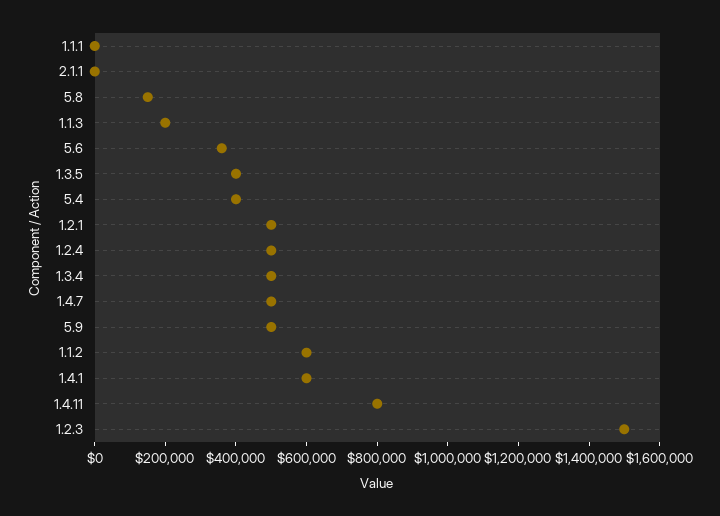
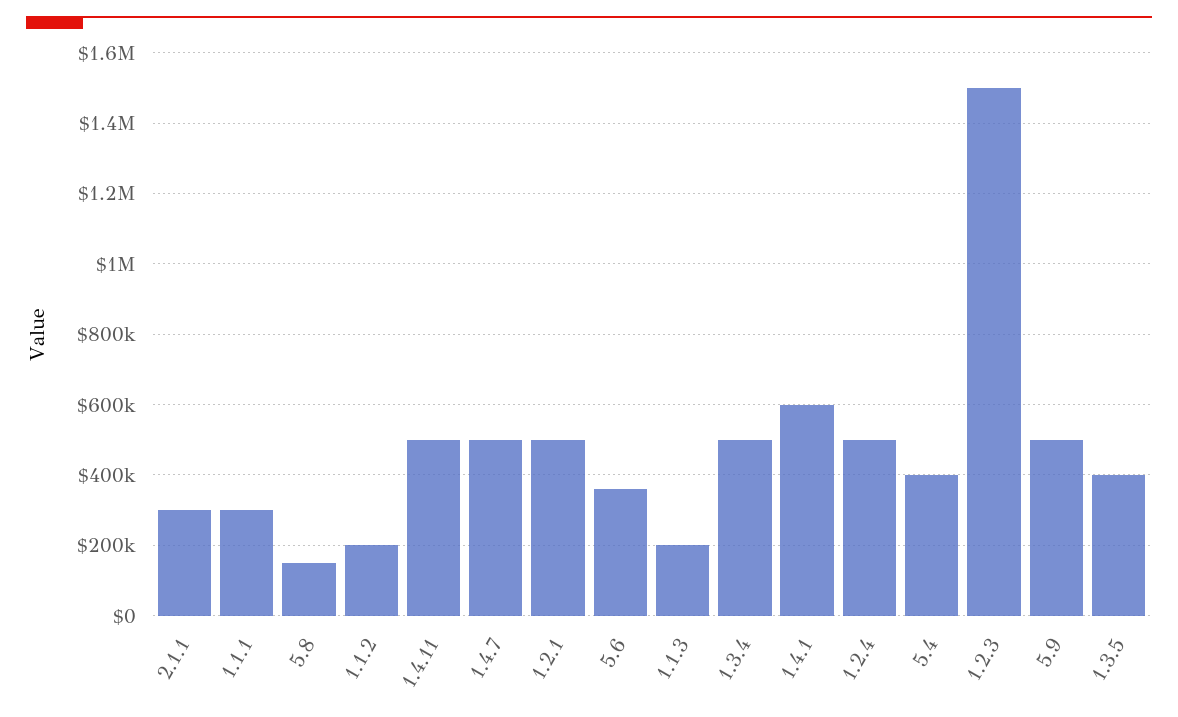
1.1.1: 0 -> 300000
2.1.1: 0 -> 300000
1.1.2: 600000 -> 200000
1.4.11: 800000 -> 500000

